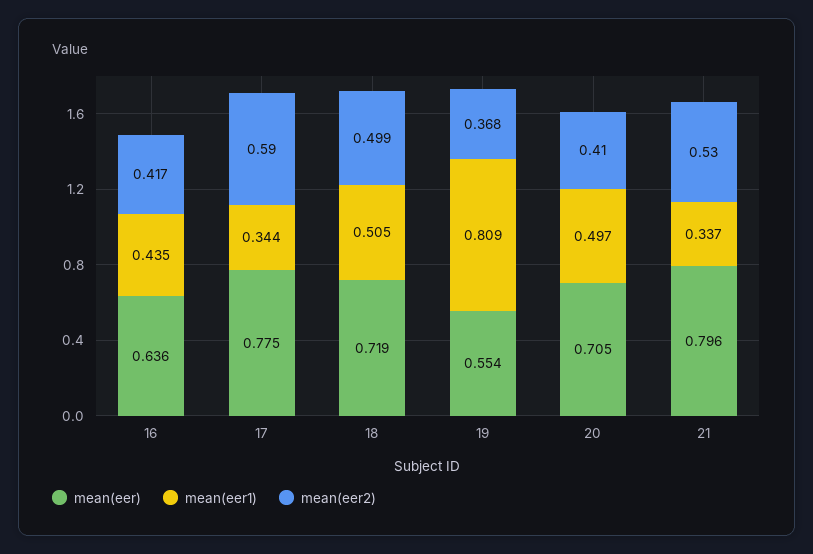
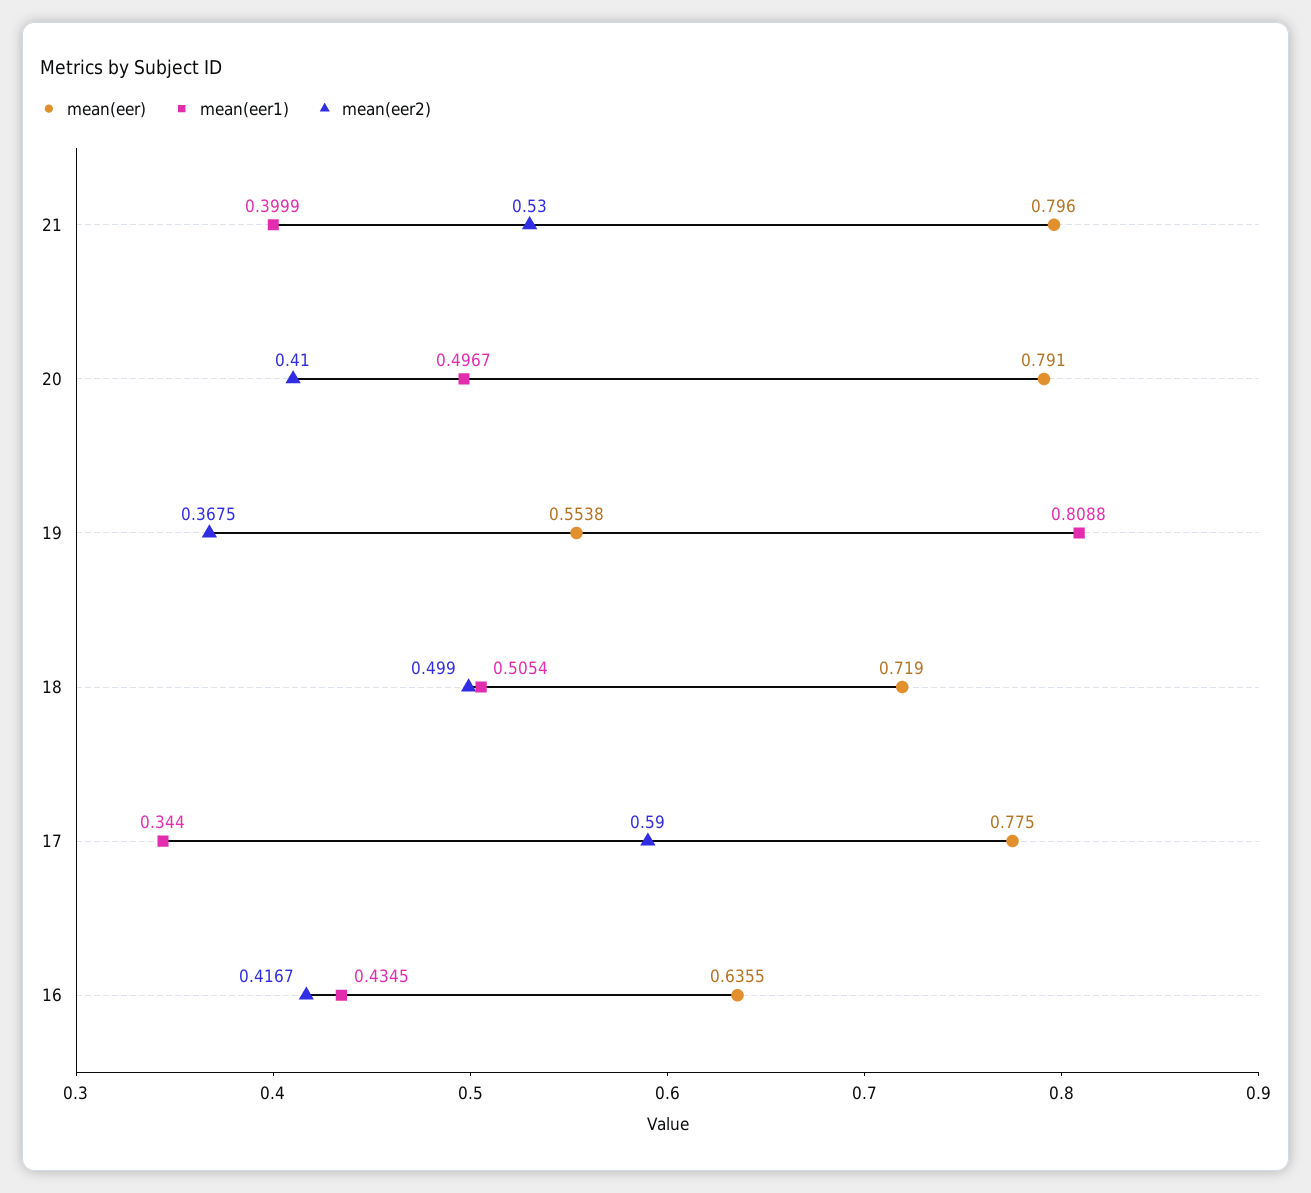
mean(eer), 20: 0.705 -> 0.791
mean(eer1), 21: 0.337 -> 0.3999

